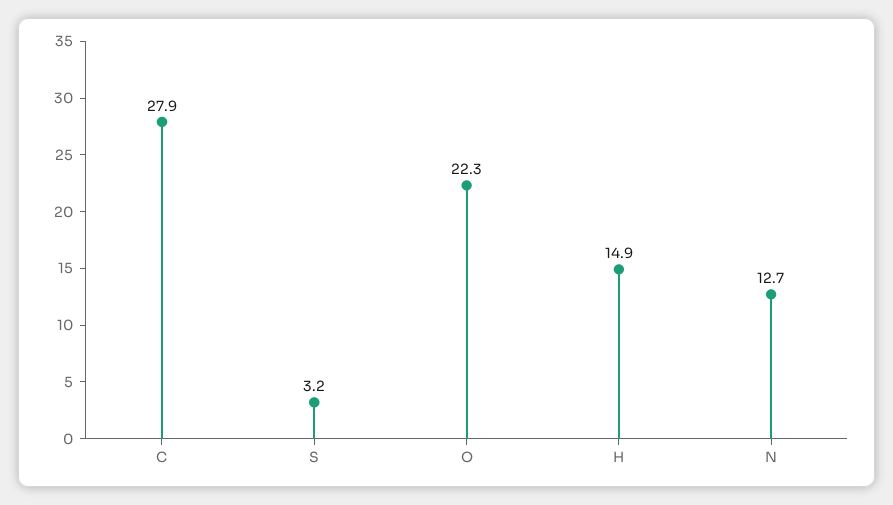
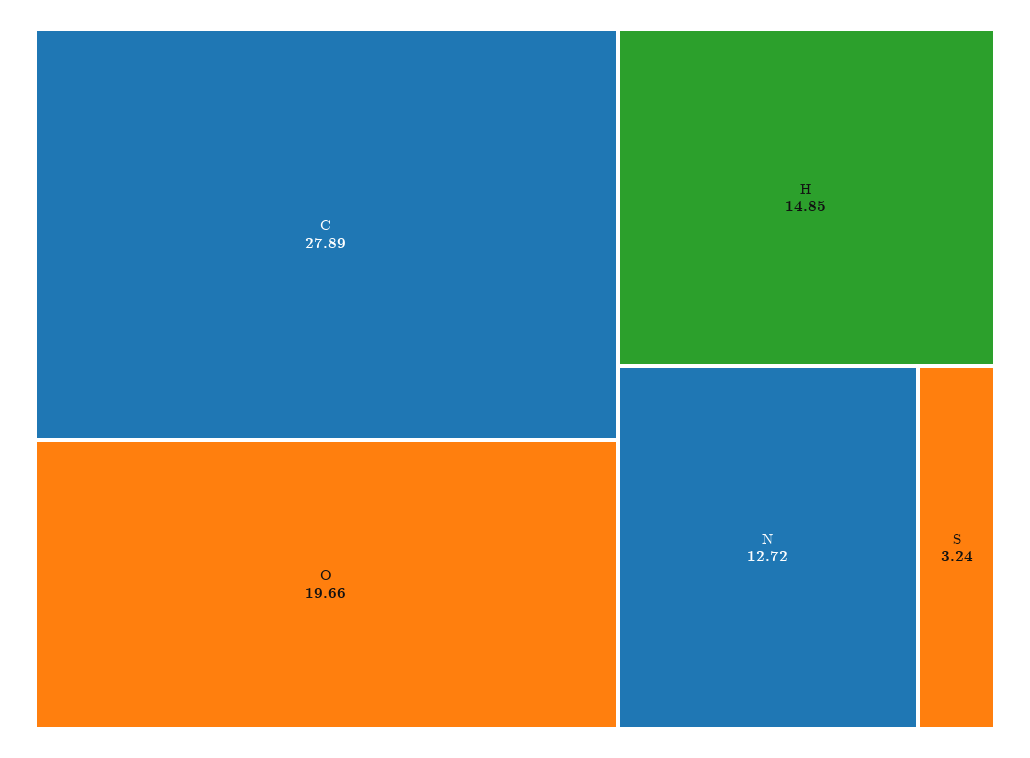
O: 22.3 -> 19.66

